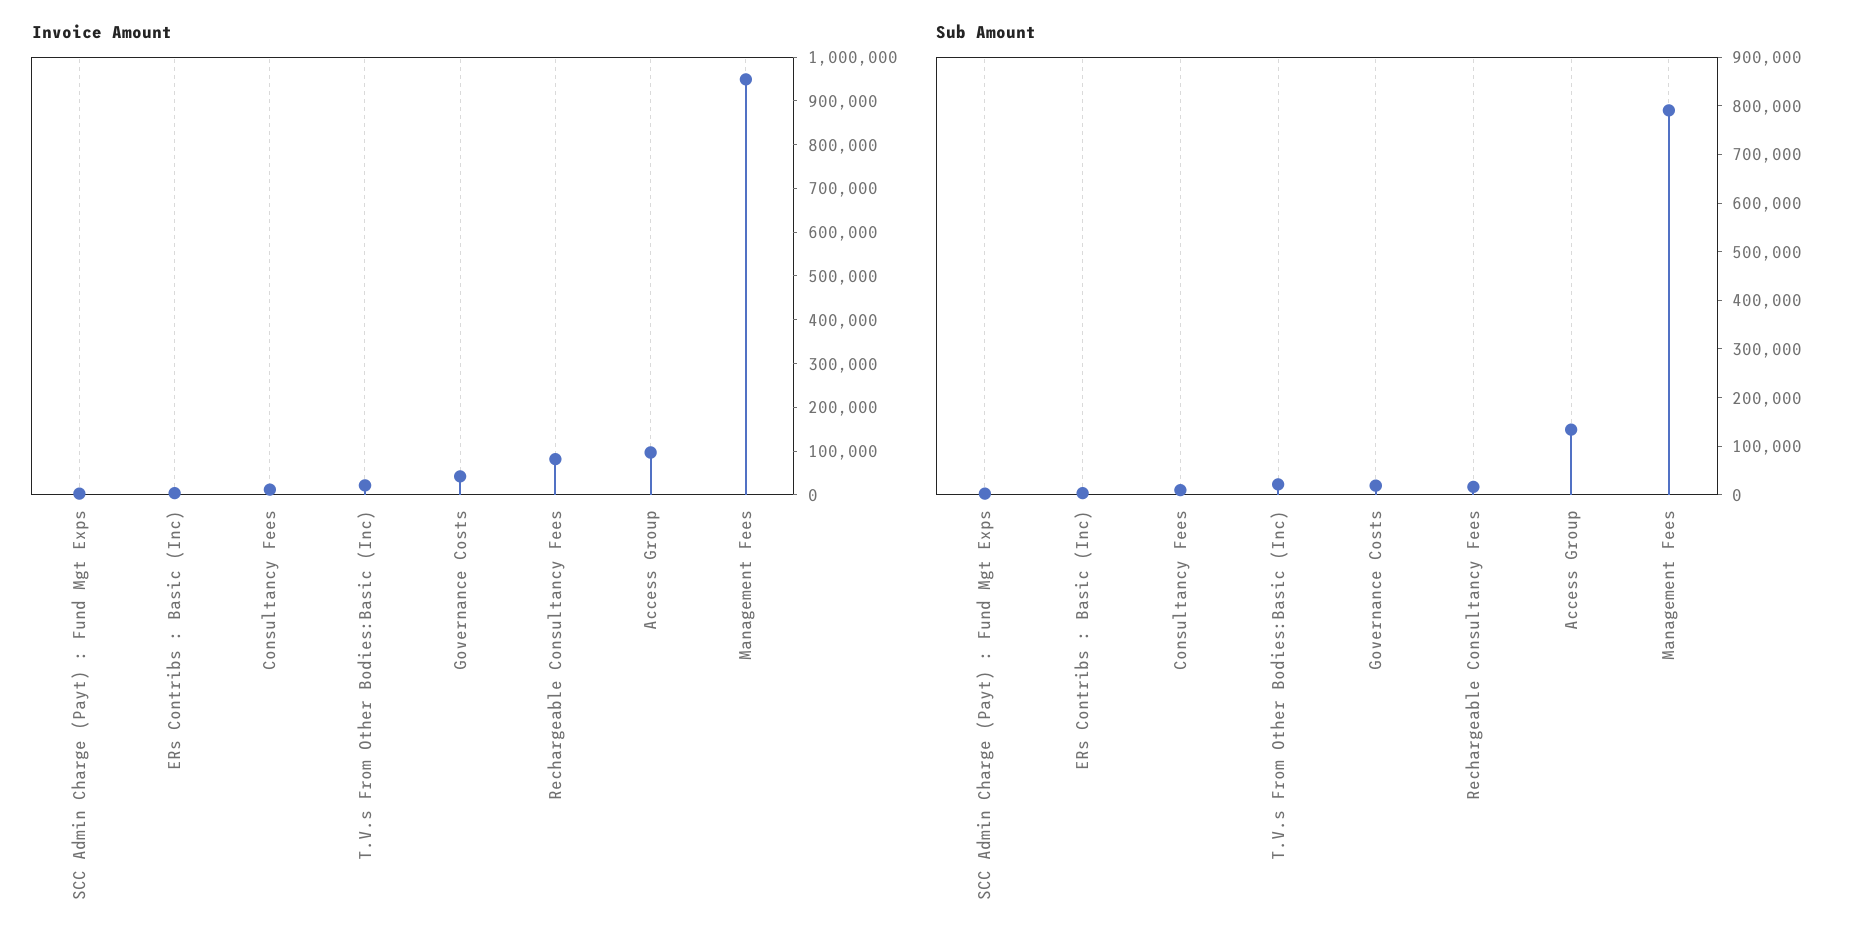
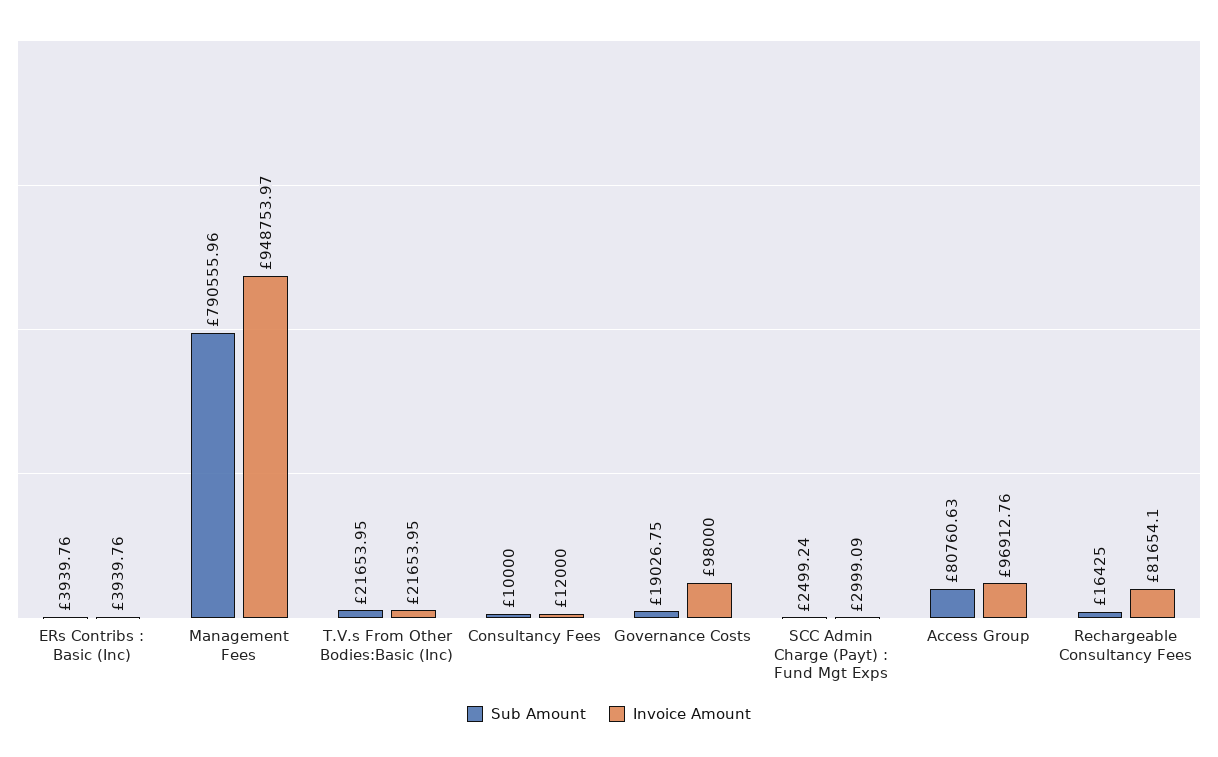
Invoice Amount, Governance Costs: 40000 -> 98000
Sub Amount, Access Group: 140000 -> 80760.63

